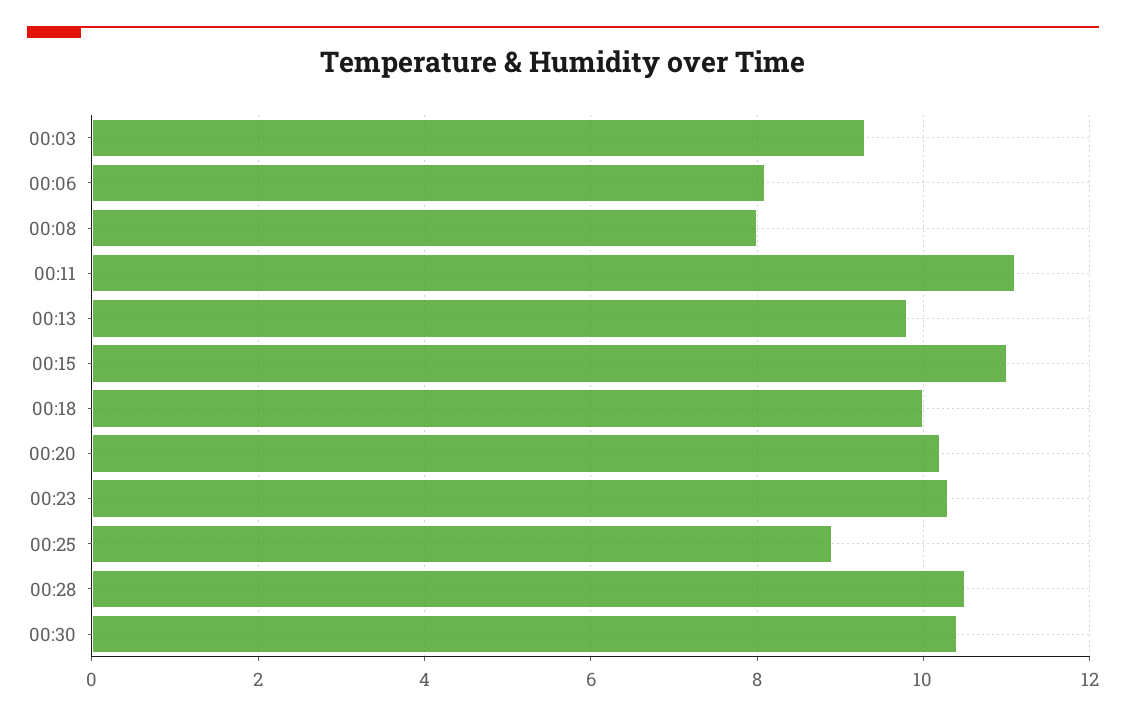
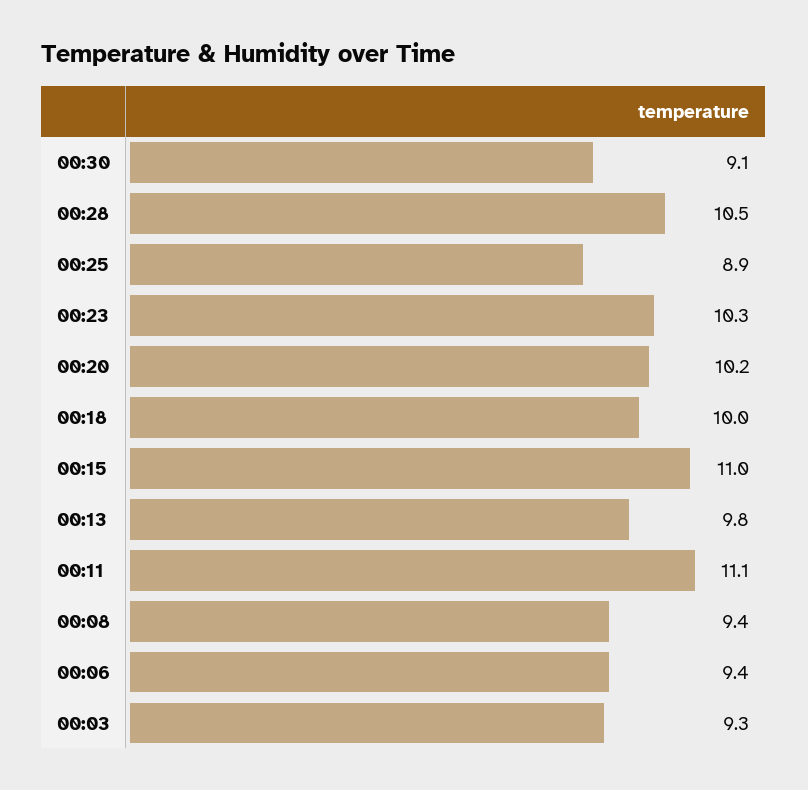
00:06: 8 -> 9.4
00:08: 8 -> 9.4
00:30: 10.5 -> 9.1

